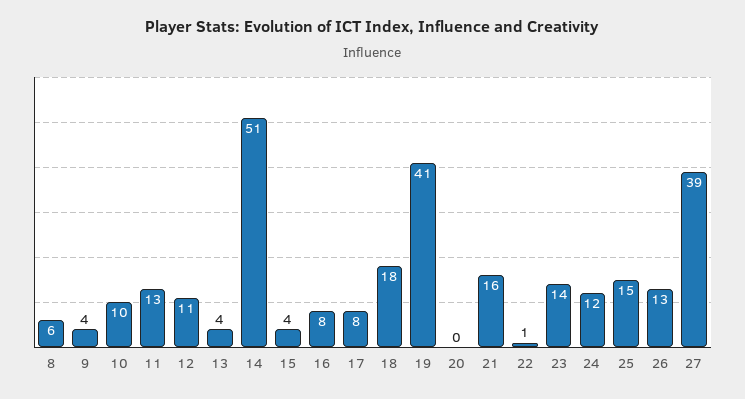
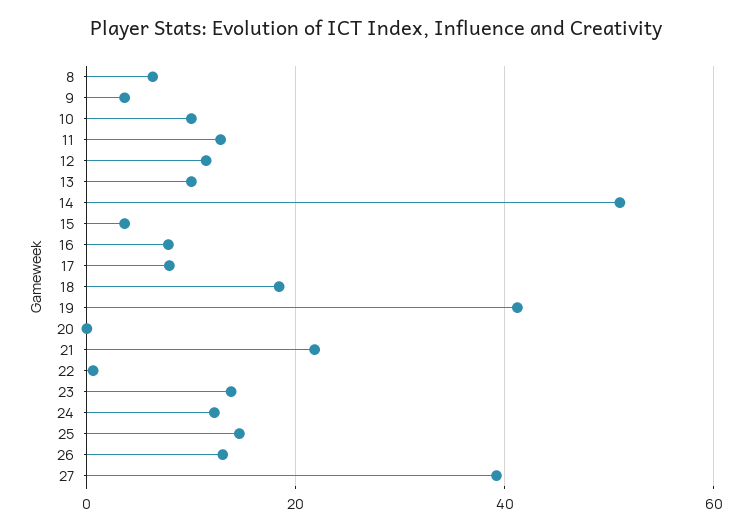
13: 4 -> 10
21: 16 -> 22

